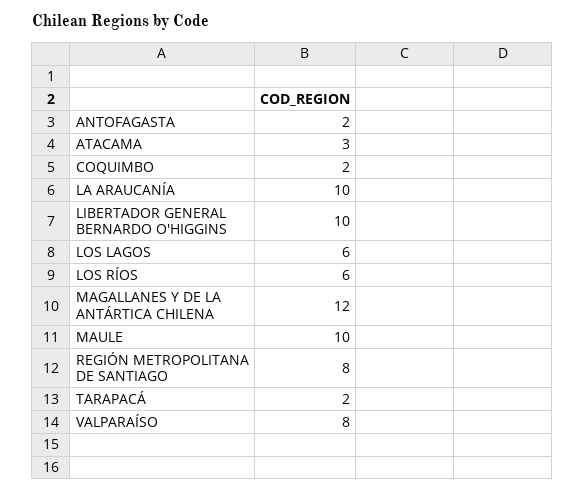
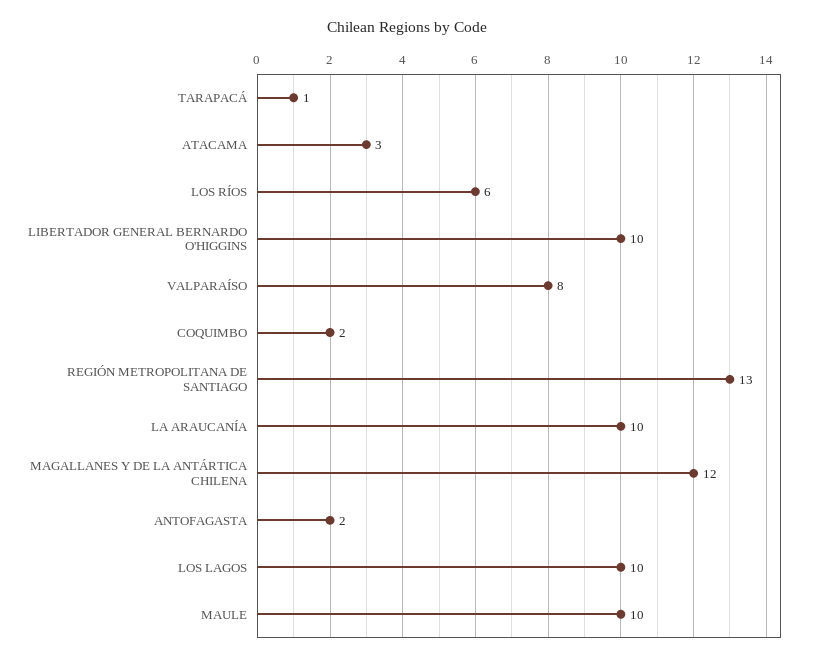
LOS LAGOS: 6 -> 10
REGIÓN METROPOLITANA DE SANTIAGO: 8 -> 13
TARAPACÁ: 2 -> 1

